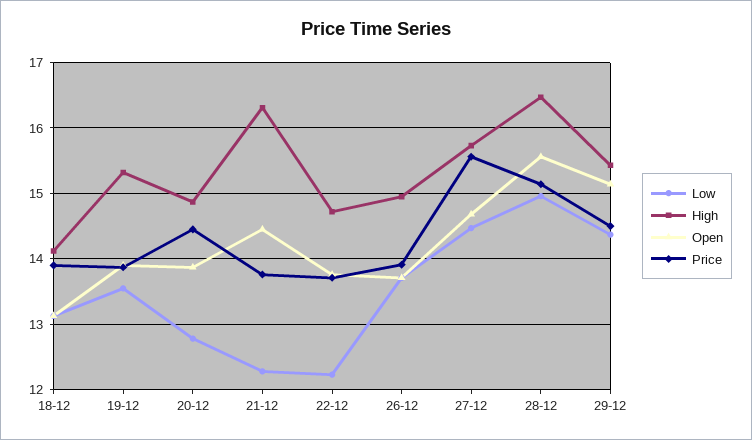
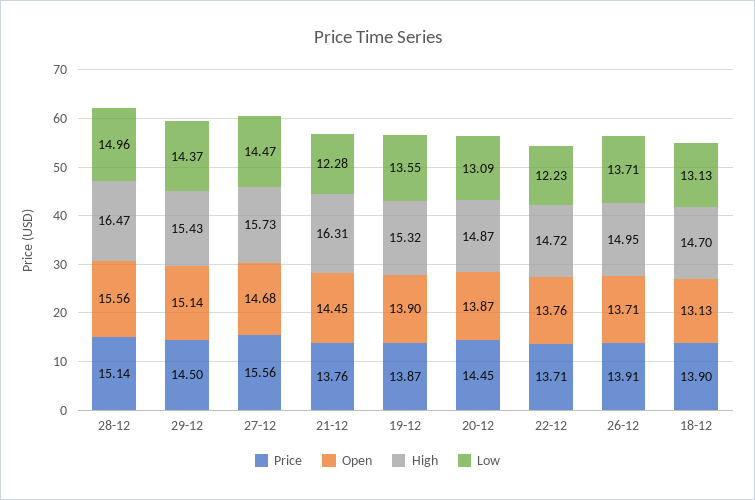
High, 18-12: 14.1 -> 14.7
Low, 20-12: 12.8 -> 13.09

